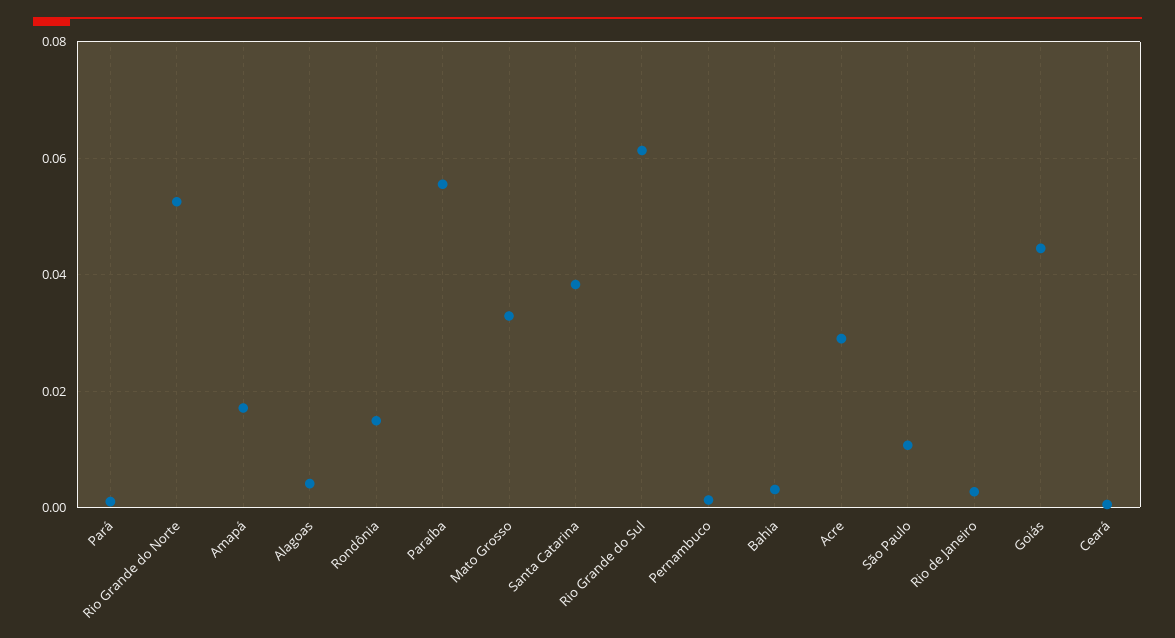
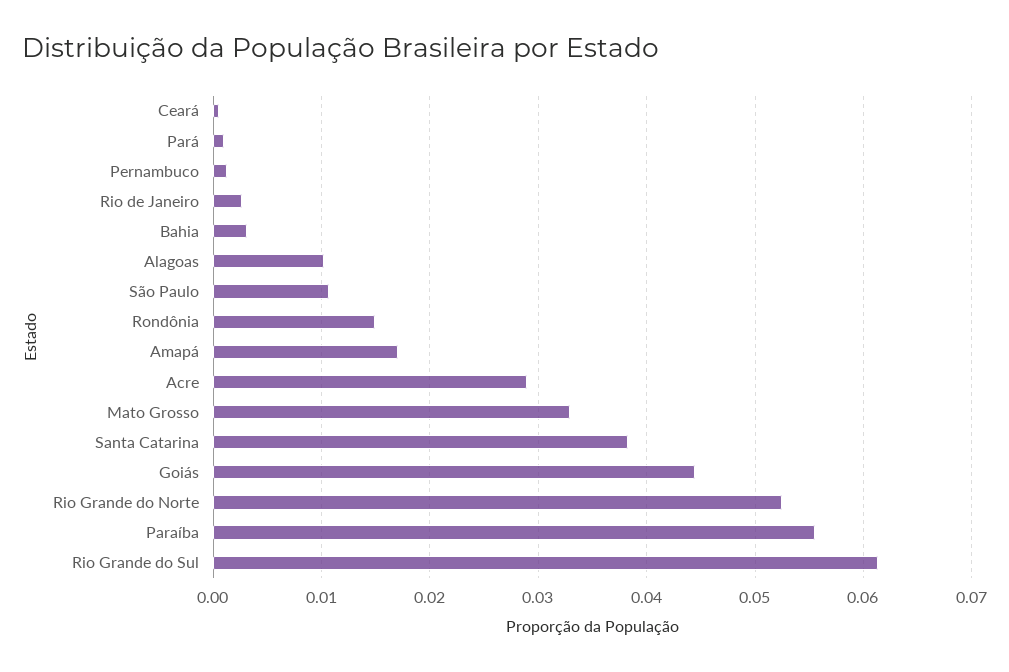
Alagoas: 0.004 -> 0.01

